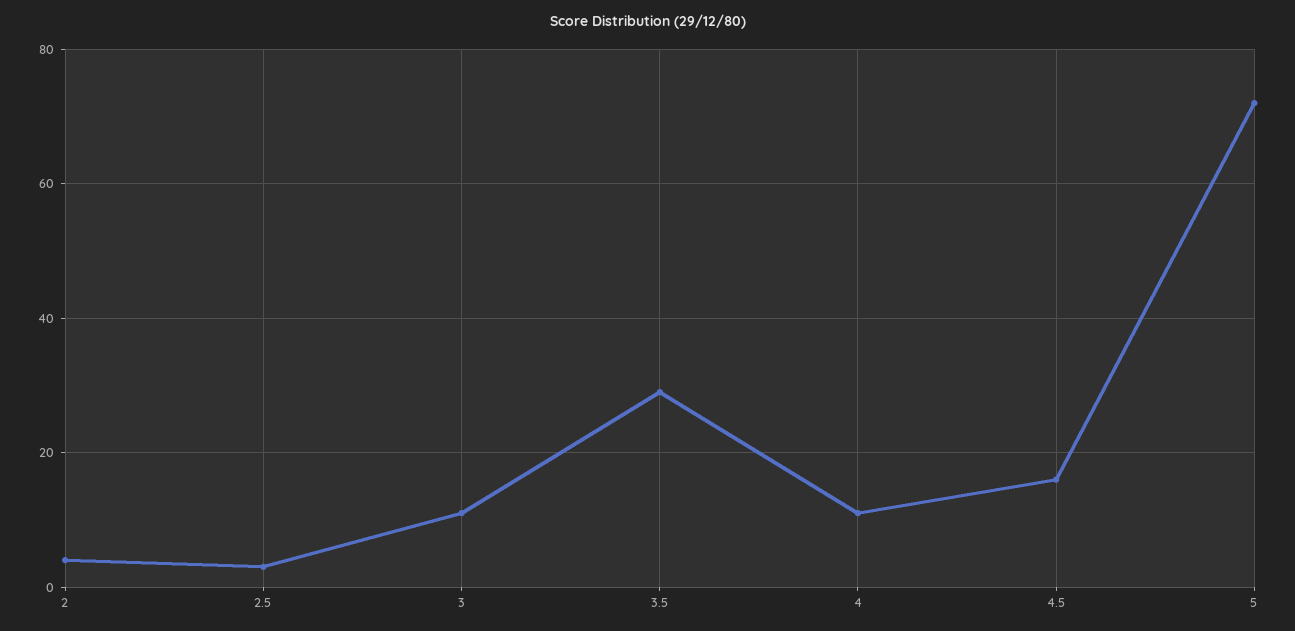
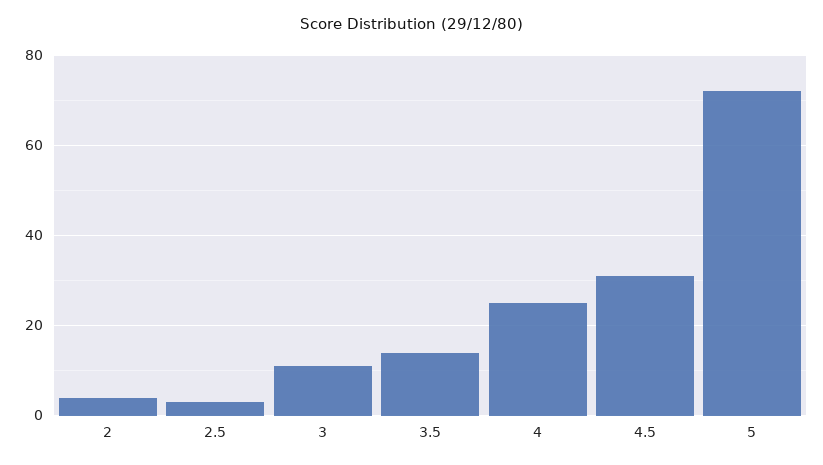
3.5: 30 -> 15
4: 10 -> 25
4.5: 15 -> 30

